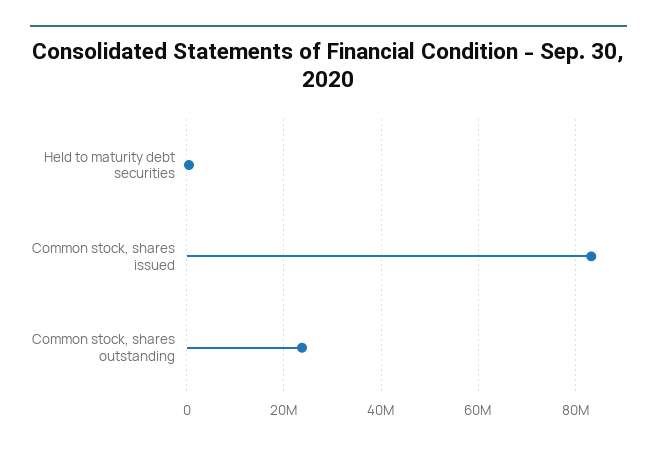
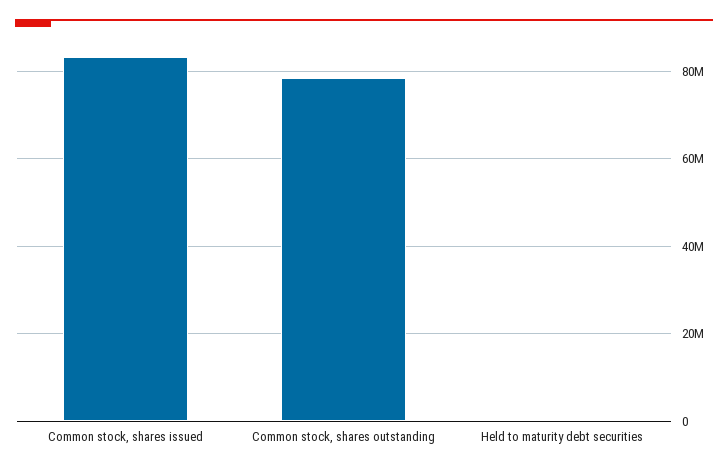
Common stock, shares outstanding: 24000000 -> 78000000

